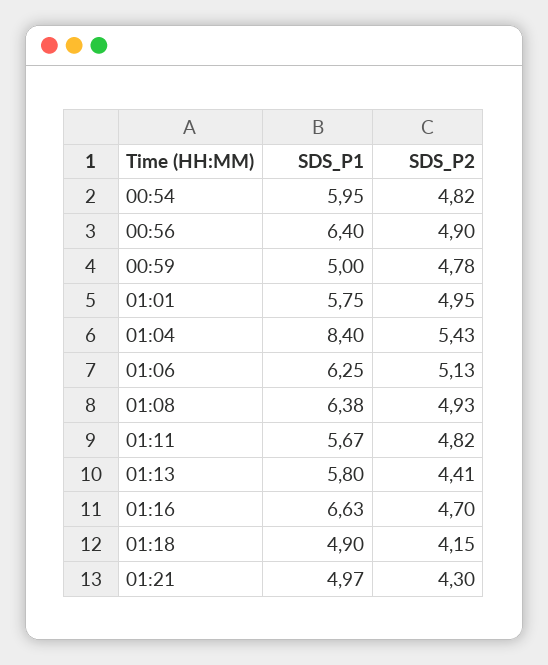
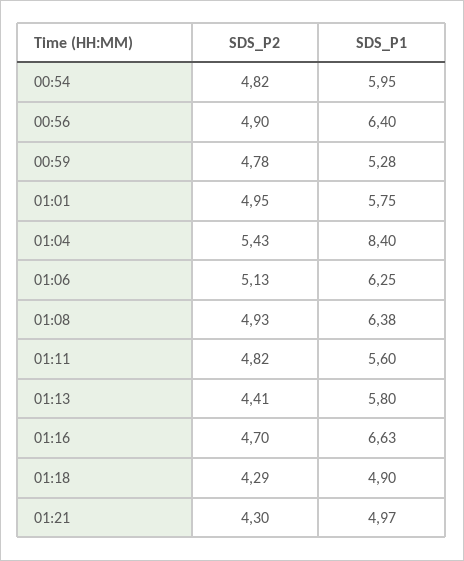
SDS_P1, 00:59: 5 -> 5.28
SDS_P1, 01:11: 5.67 -> 5.6
SDS_P2, 01:18: 4.15 -> 4.29

